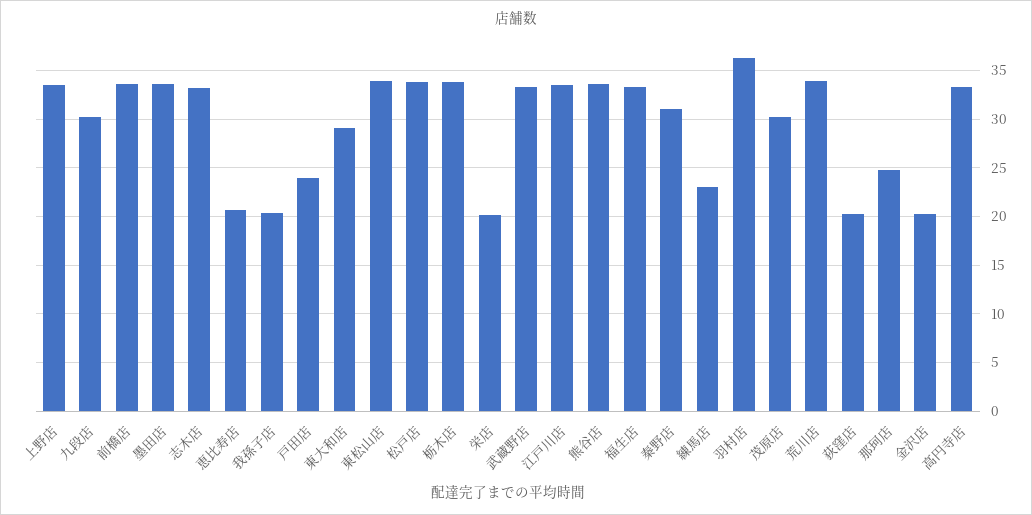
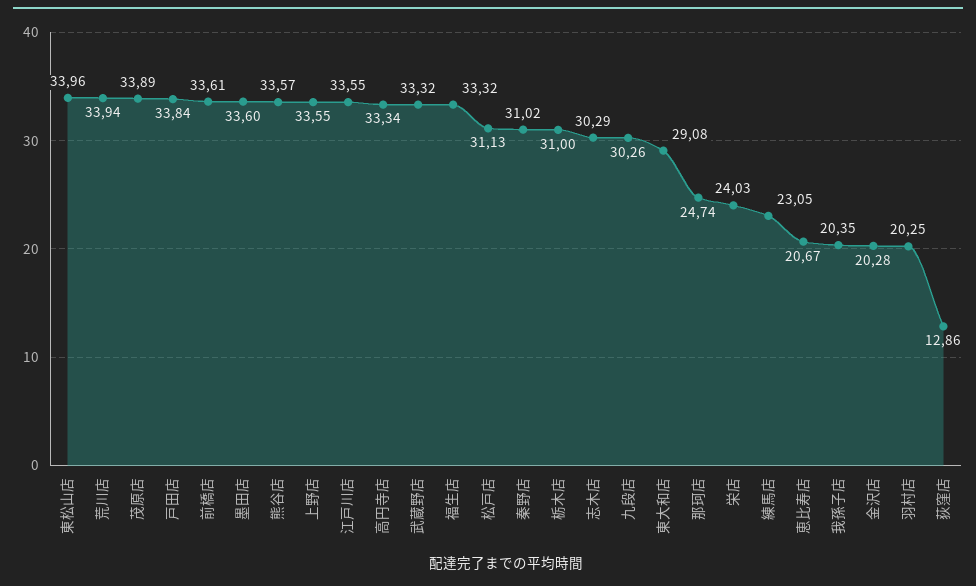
志木店: 33 -> 30.29
戸田店: 24 -> 33.84
松戸店: 34 -> 31.13
栃木店: 34 -> 31
栄店: 20 -> 24.03
羽村店: 36 -> 20.25
茂原店: 30 -> 33.89
荻窪店: 20 -> 12.86

